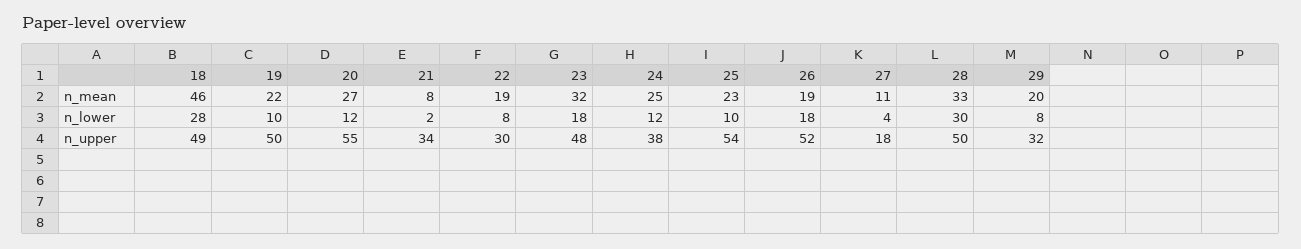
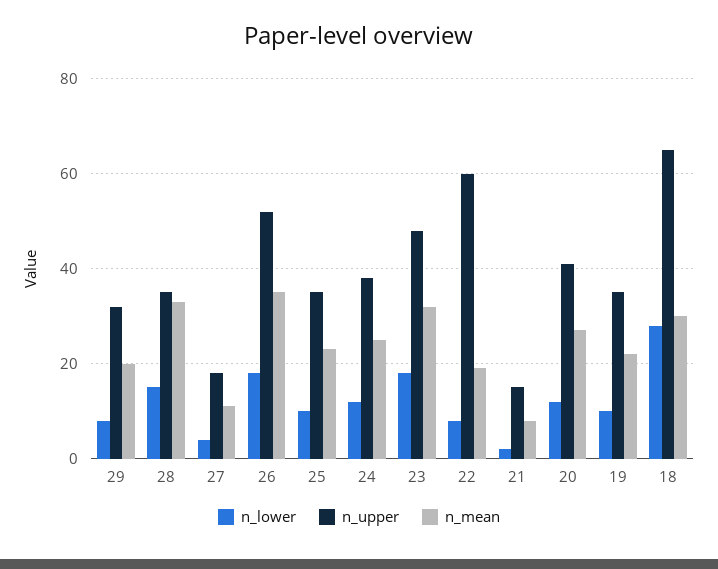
n_mean, 18: 46 -> 30
n_mean, 26: 19 -> 35
n_lower, 28: 30 -> 15
n_upper, 18: 49 -> 65
n_upper, 19: 50 -> 35
n_upper, 20: 55 -> 40
n_upper, 21: 34 -> 15
n_upper, 22: 30 -> 60
n_upper, 25: 54 -> 35
n_upper, 28: 50 -> 35

